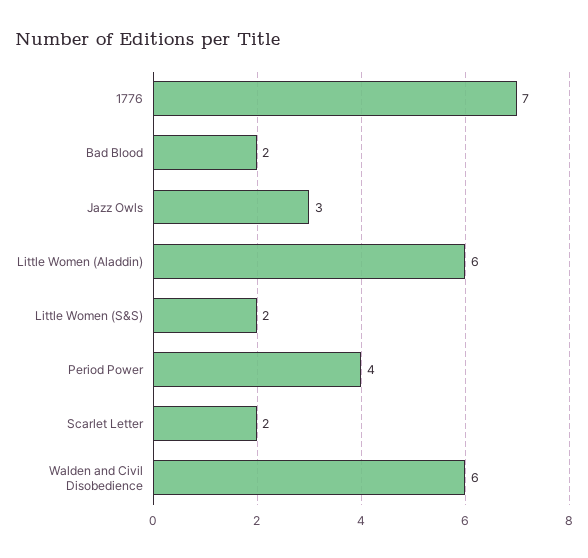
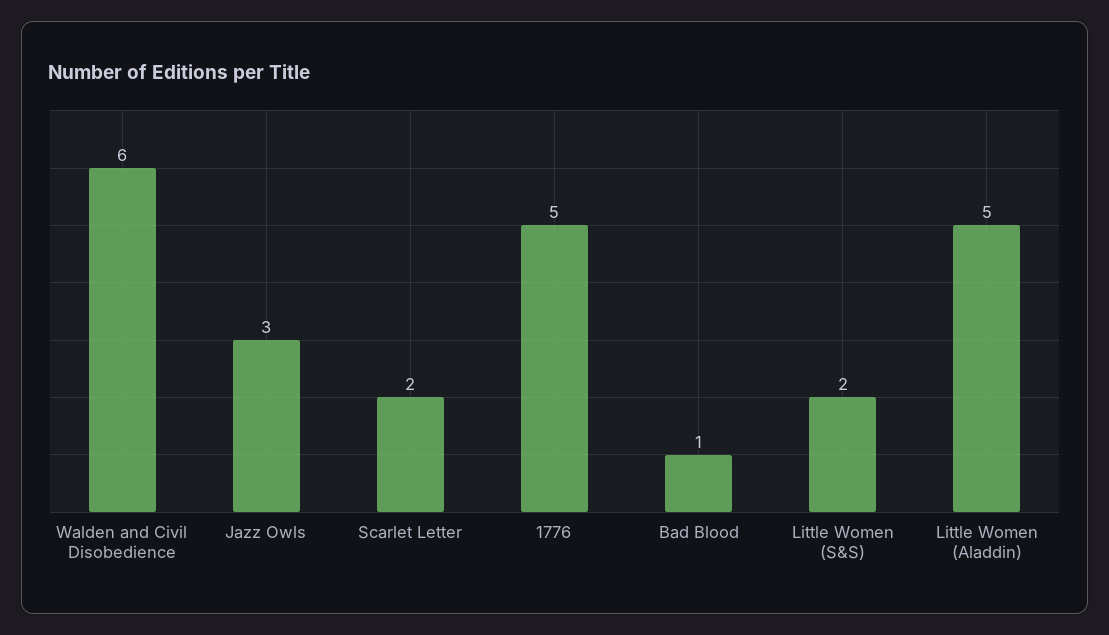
1776: 7 -> 5
Bad Blood: 2 -> 1
Little Women (Aladdin): 6 -> 5
Period Power: 4 -> none

